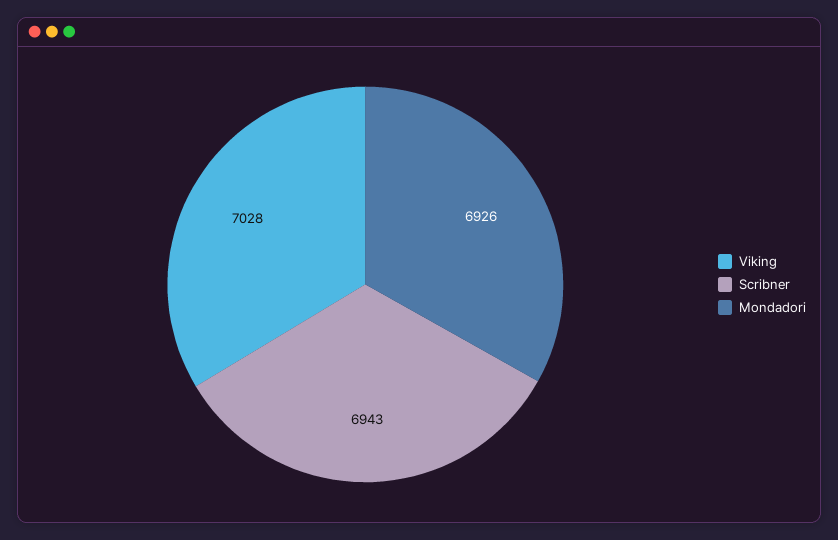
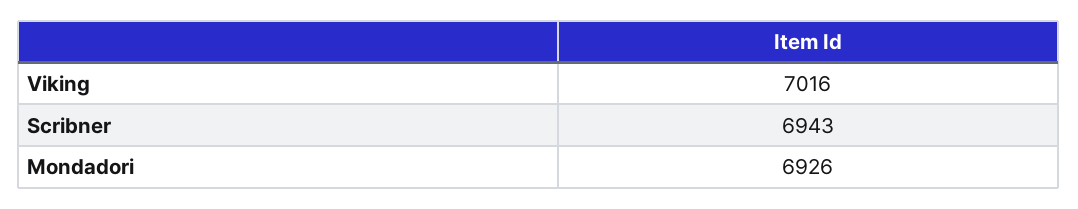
Viking: 7028 -> 7016

